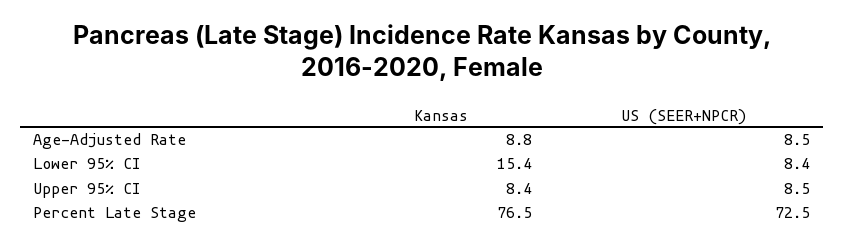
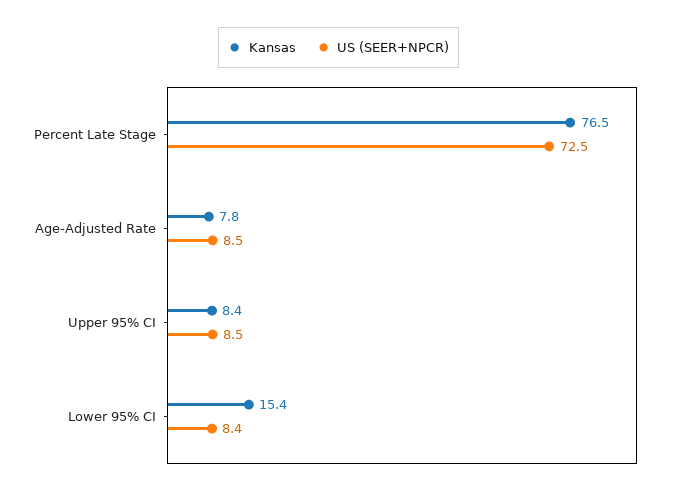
Kansas, Age-Adjusted Rate: 8.8 -> 7.8

